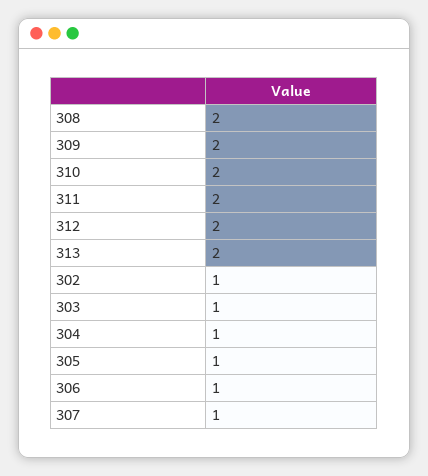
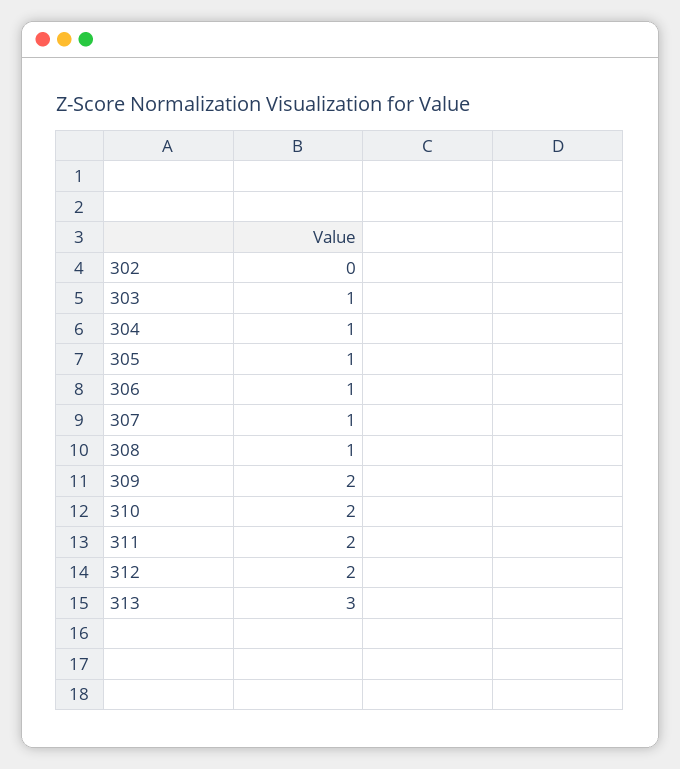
308: 2 -> 1
313: 2 -> 3
302: 1 -> 0

